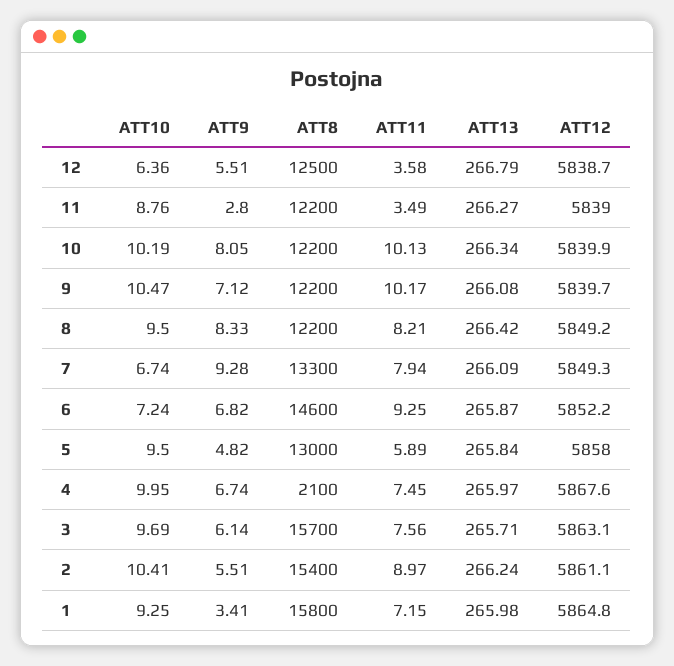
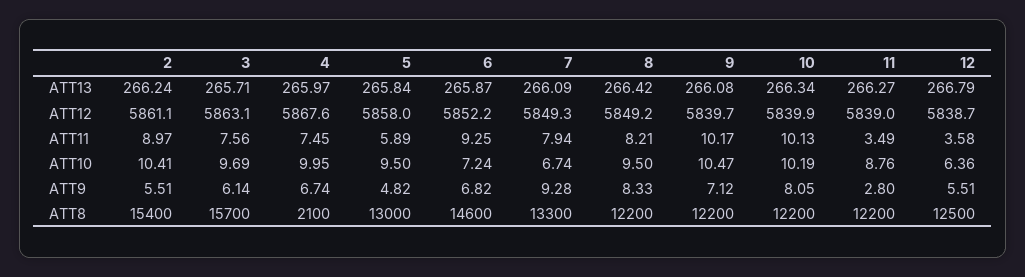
ATT10, 1: 9.25 -> none
ATT9, 1: 3.41 -> none
ATT8, 1: 15800 -> none
ATT11, 1: 7.15 -> none
ATT13, 1: 265.98 -> none
ATT12, 1: 5864.8 -> none

